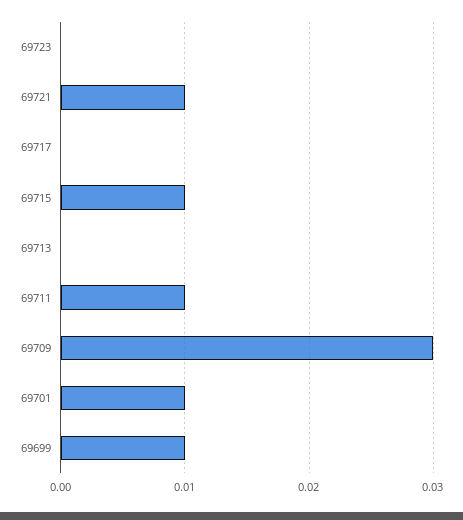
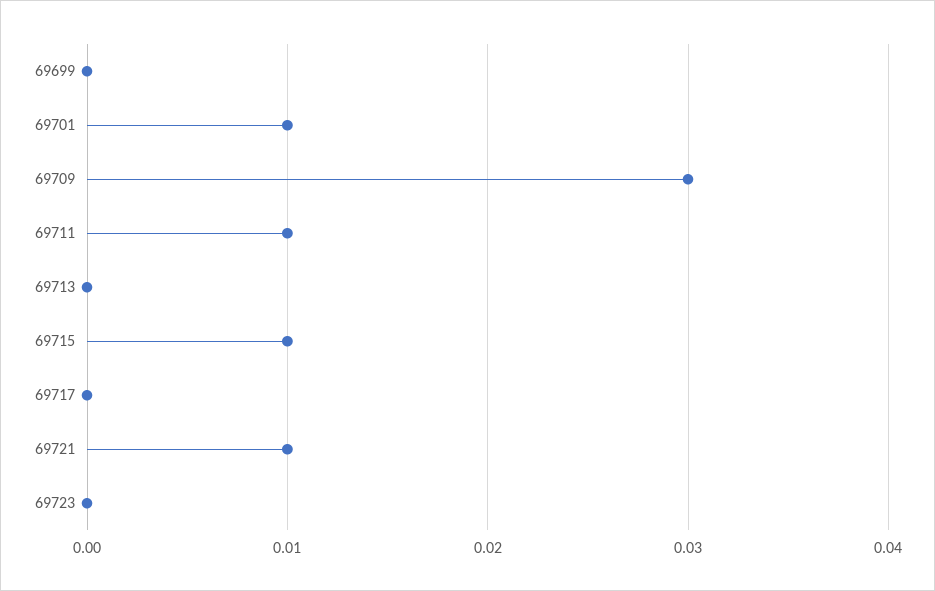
69699: 0.01 -> 0

